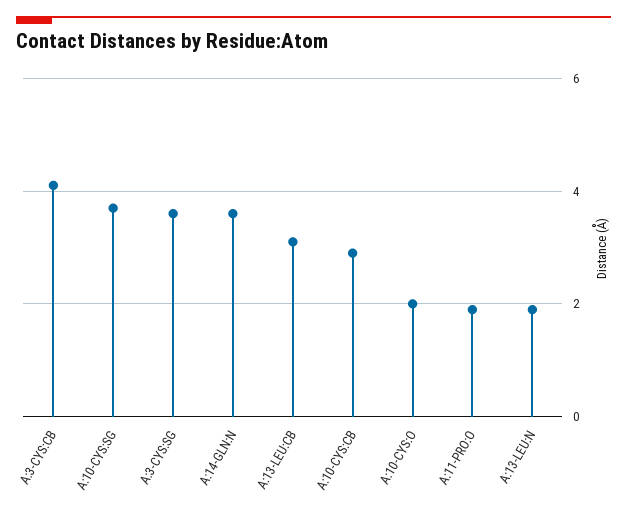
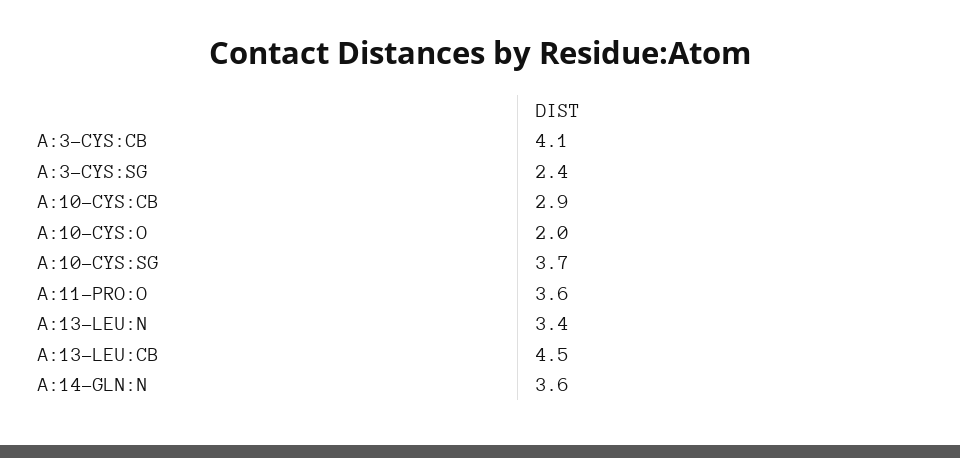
A:3-CYS:SG: 3.5 -> 2.4
A:13-LEU:CB: 3 -> 4.5
A:11-PRO:O: 2 -> 3.6
A:13-LEU:N: 2 -> 3.4

